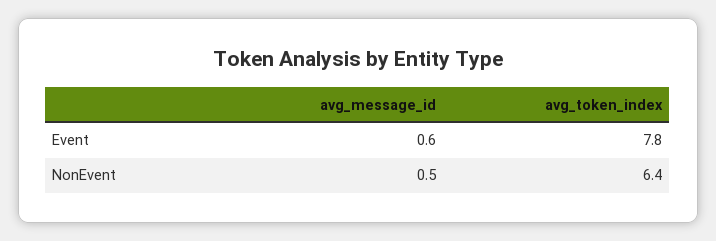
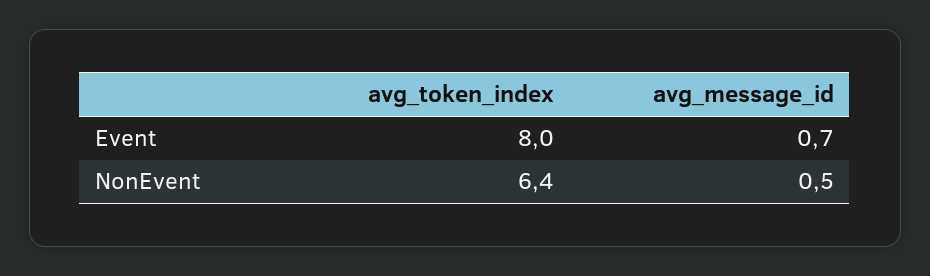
avg_message_id, Event: 0.6 -> 0.7
avg_token_index, Event: 7.8 -> 8

